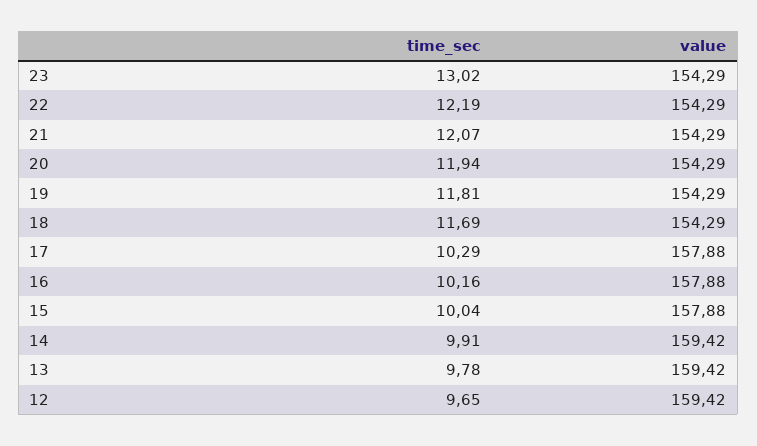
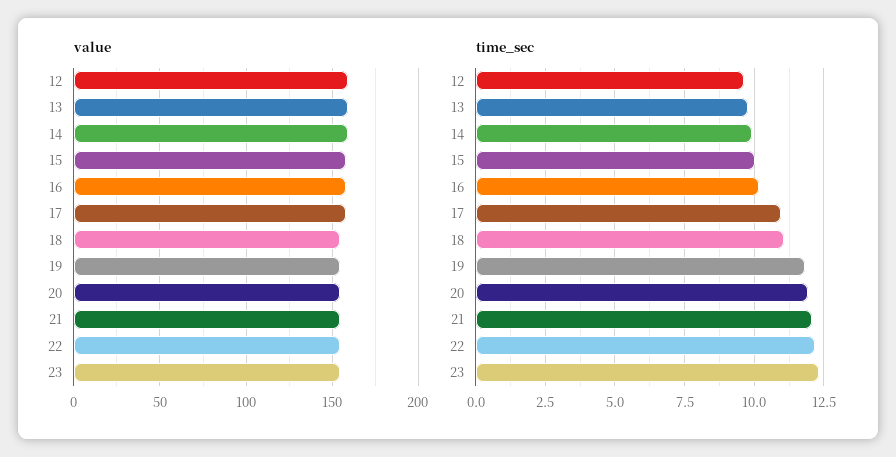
time_sec, 23: 13.02 -> 12.25
time_sec, 18: 11.69 -> 11
time_sec, 17: 10.29 -> 11

